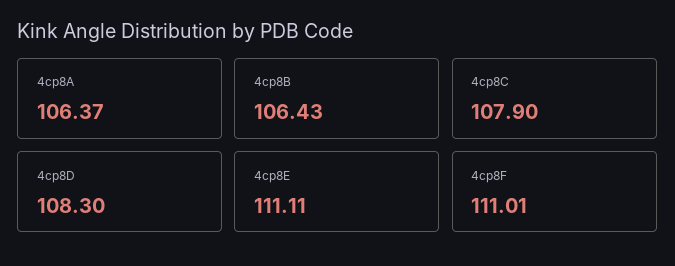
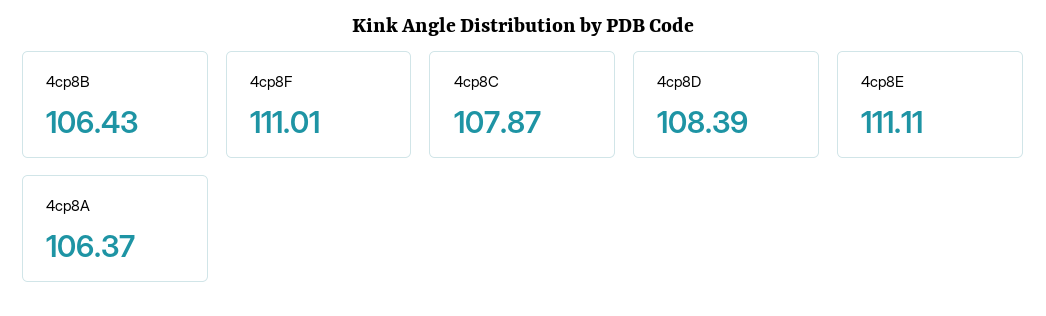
4cp8C: 107.9 -> 107.87
4cp8D: 108.3 -> 108.39

